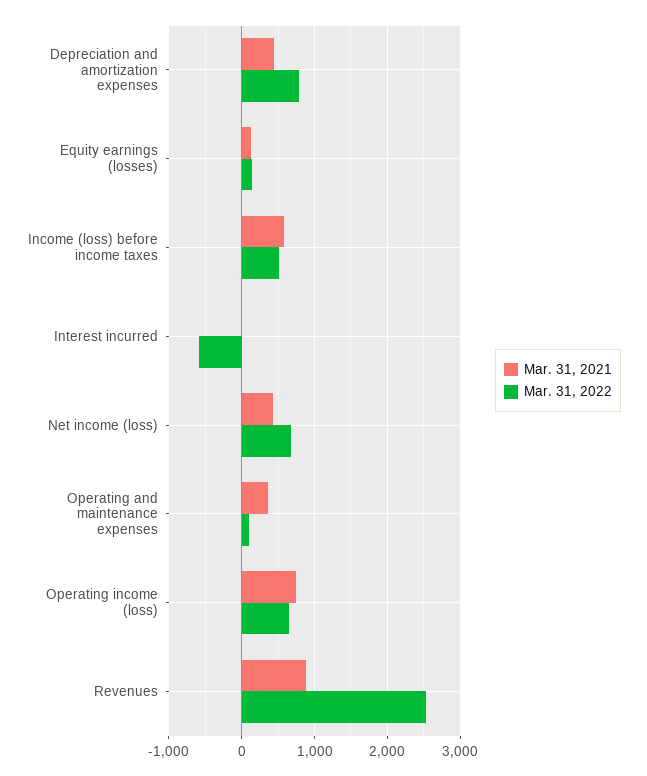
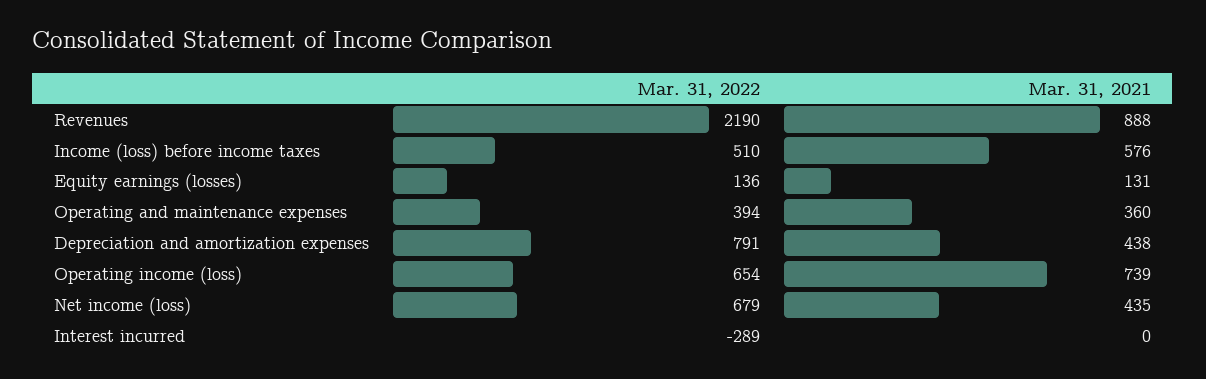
Mar. 31, 2022, Interest incurred: -600 -> -289
Mar. 31, 2022, Operating and maintenance expenses: 100 -> 394
Mar. 31, 2022, Revenues: 2500 -> 2190

